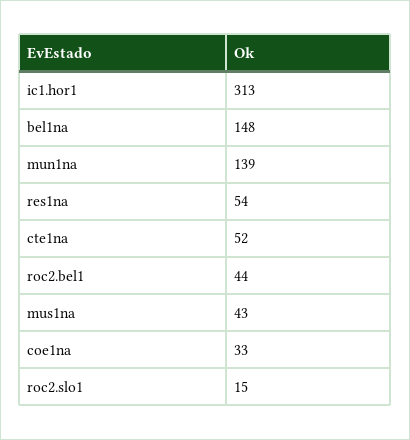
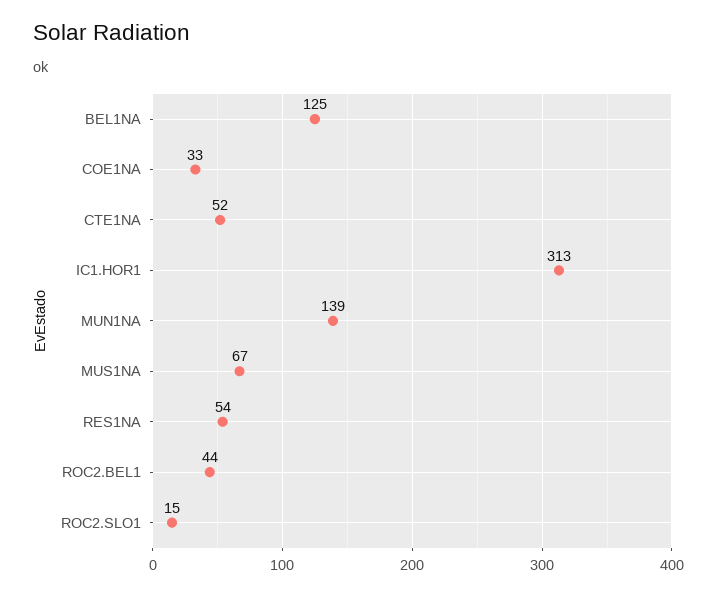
bel1na: 148 -> 125
mus1na: 43 -> 67

